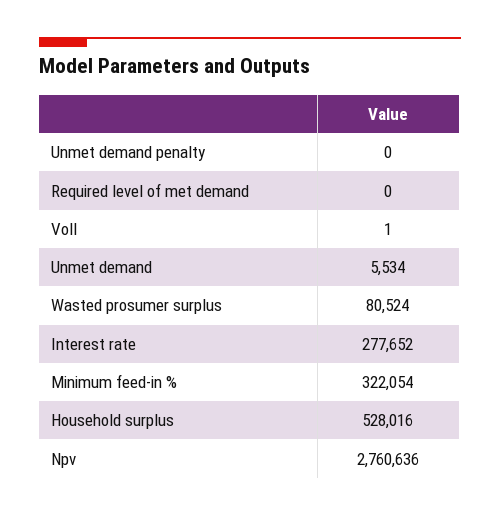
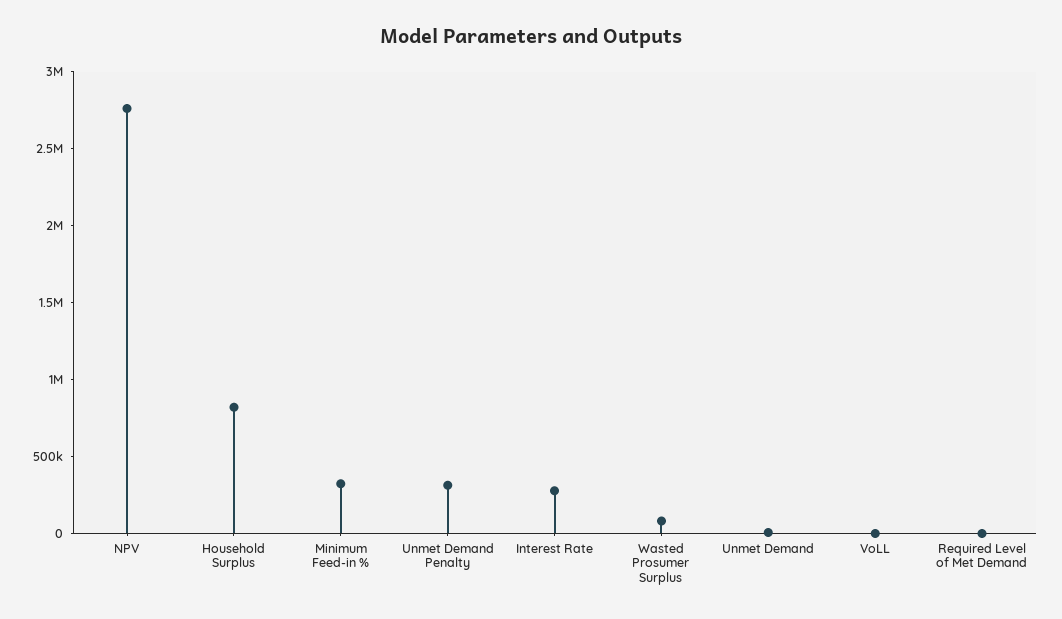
Unmet demand penalty: 0 -> 300000
Household surplus: 528016 -> 800000

